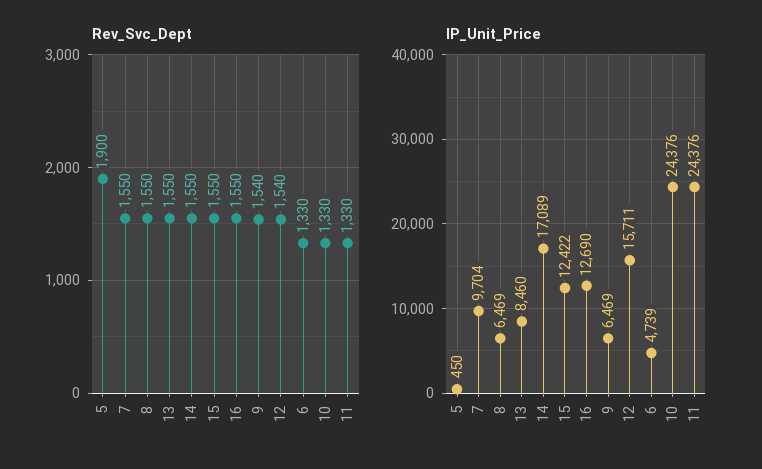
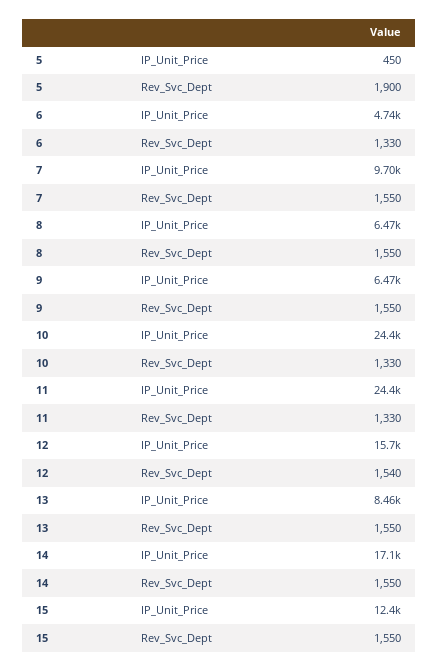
Rev_Svc_Dept, 16: 1550 -> none
Rev_Svc_Dept, 9: 1540 -> 1550
IP_Unit_Price, 16: 12690 -> none

